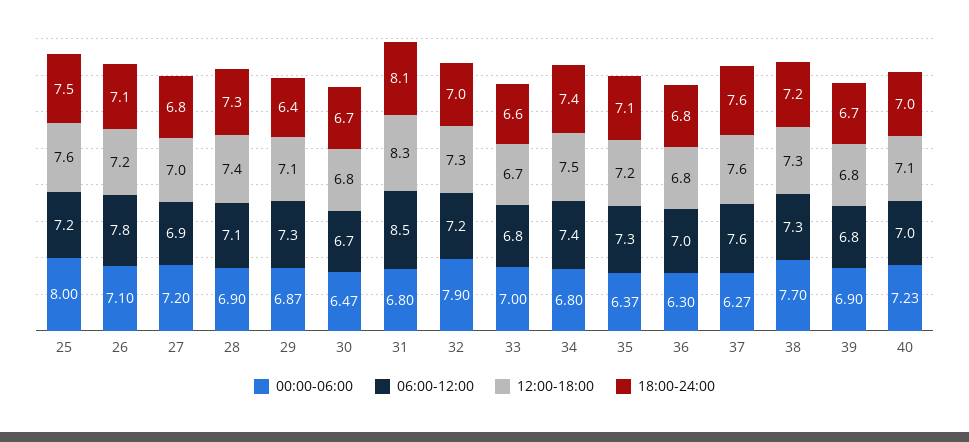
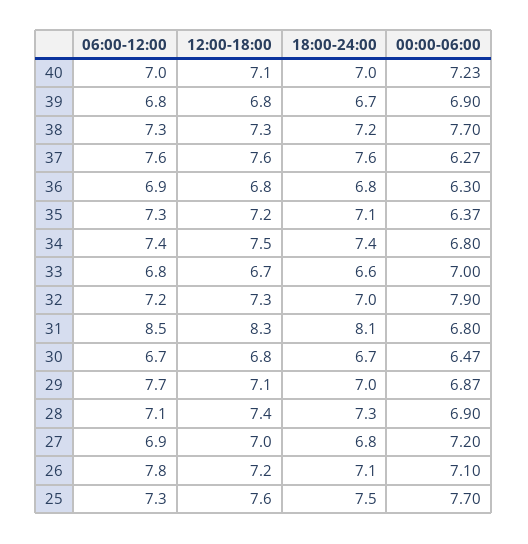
00:00-06:00, 25: 8 -> 7.7
06:00-12:00, 25: 7.2 -> 7.3
06:00-12:00, 29: 7.3 -> 7.7
18:00-24:00, 29: 6.4 -> 7
06:00-12:00, 36: 7 -> 6.9

